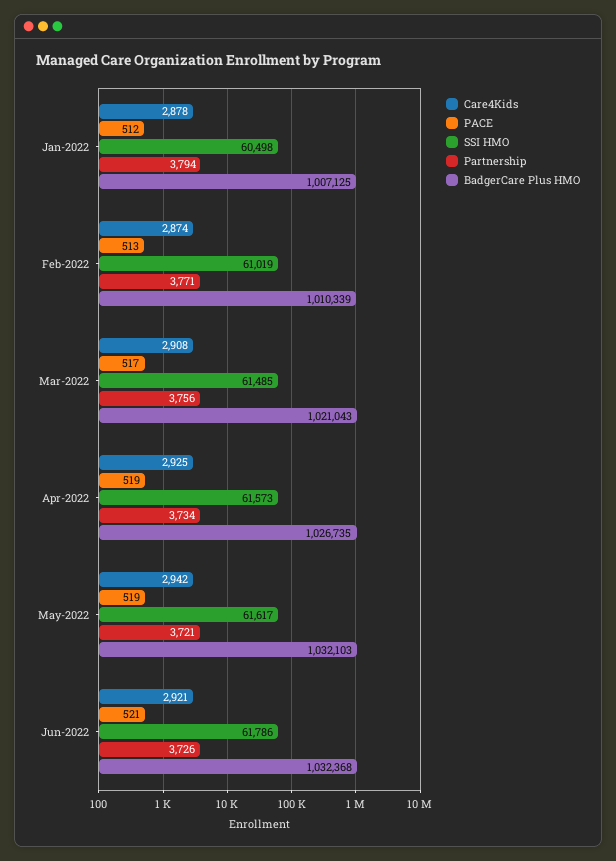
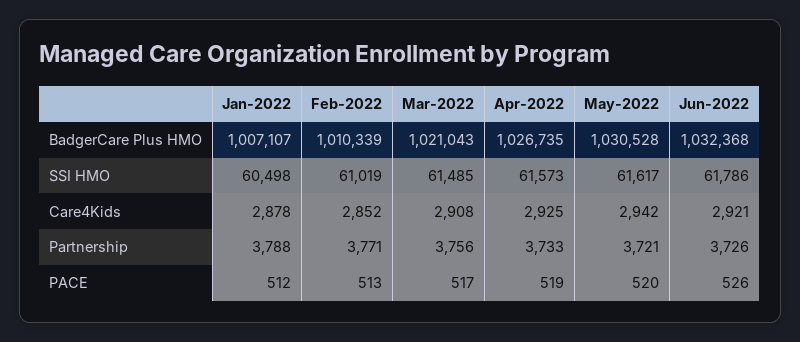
Partnership, Jan-2022: 3794 -> 3788
BadgerCare Plus HMO, Jan-2022: 1007125 -> 1007107
Care4Kids, Feb-2022: 2874 -> 2852
Partnership, Apr-2022: 3734 -> 3733
PACE, May-2022: 519 -> 520
BadgerCare Plus HMO, May-2022: 1032103 -> 1030528
PACE, Jun-2022: 521 -> 526

